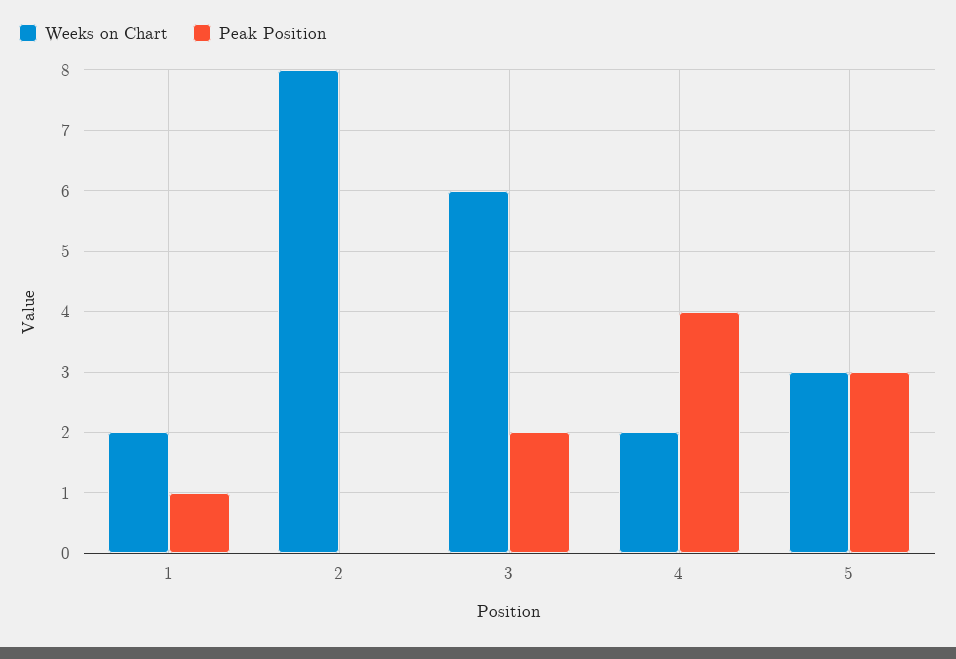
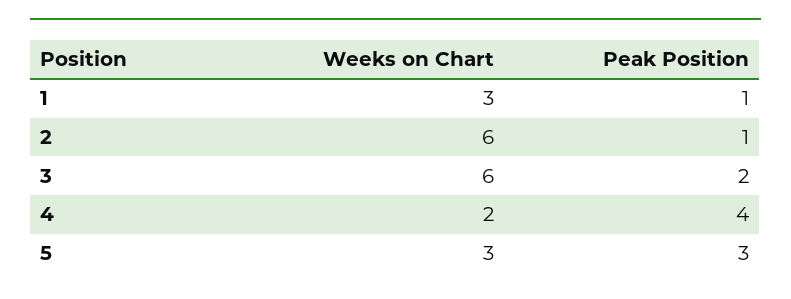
Weeks on Chart, 1: 2 -> 3
Weeks on Chart, 2: 8 -> 6
Peak Position, 2: 0 -> 1

